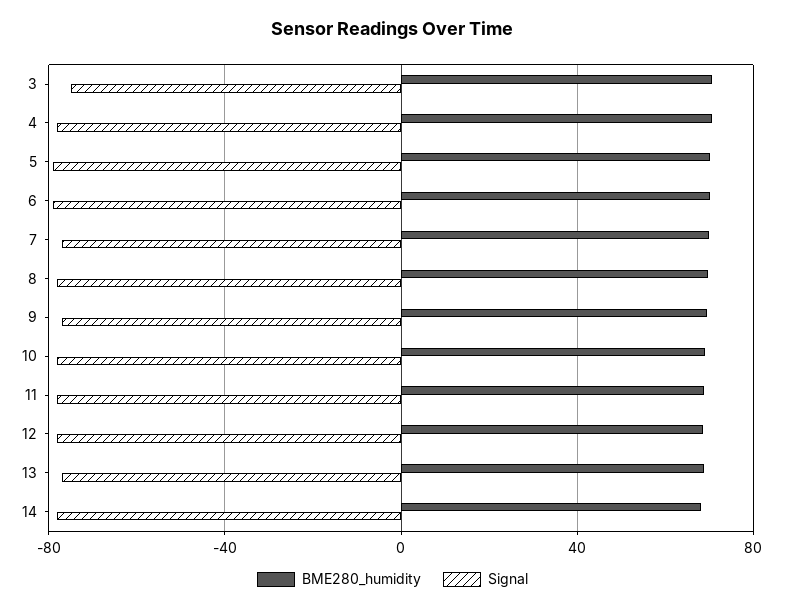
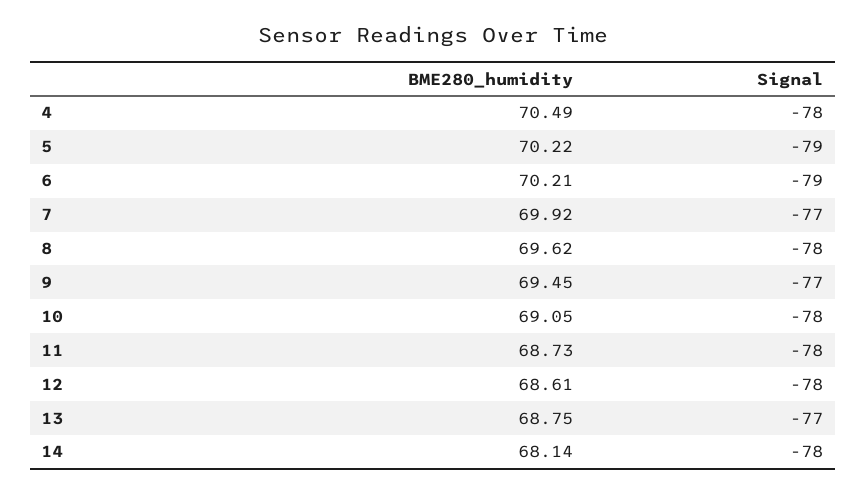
BME280_humidity, 3: 70 -> none
Signal, 3: -75 -> none

